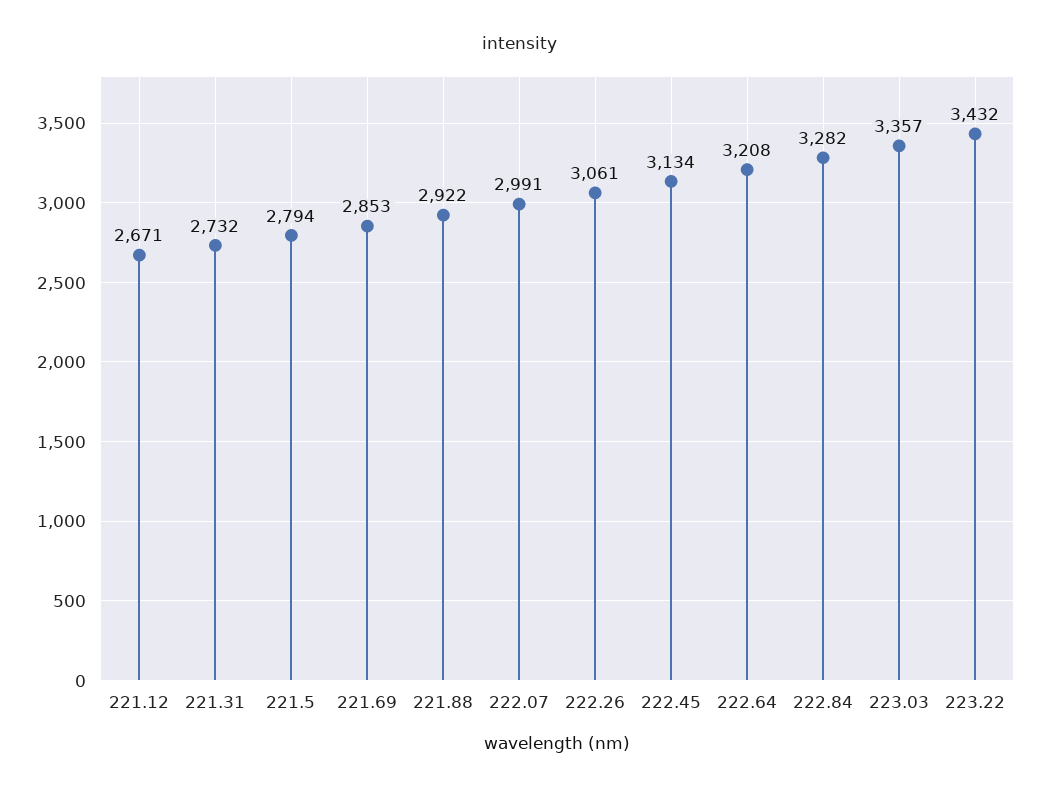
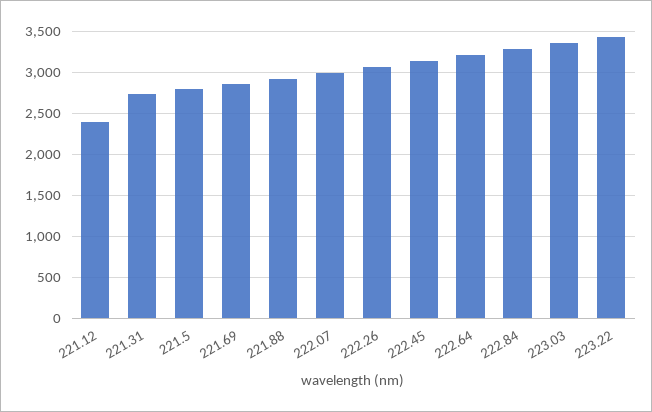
221.12: 2671 -> 2400

